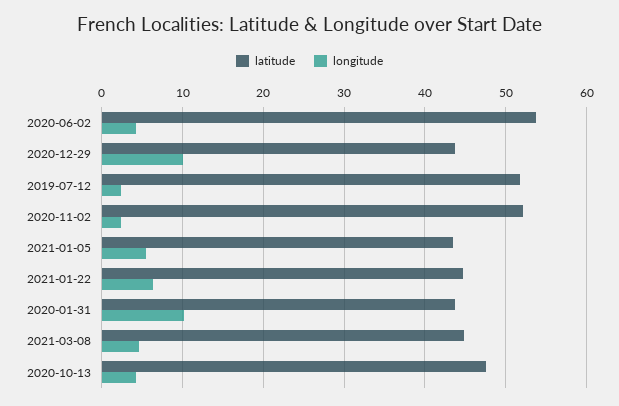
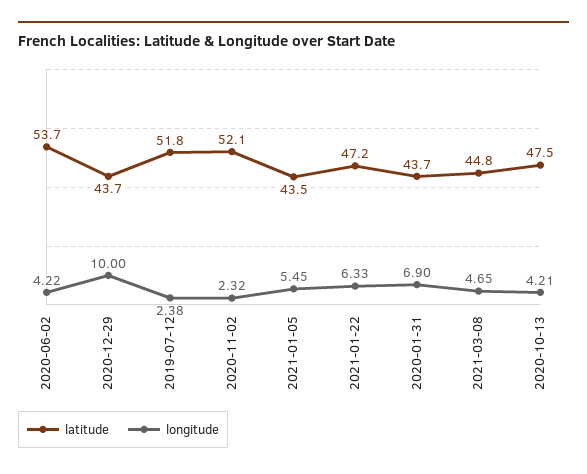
latitude, 2021-01-22: 45 -> 47.2
longitude, 2020-01-31: 10 -> 6.9

